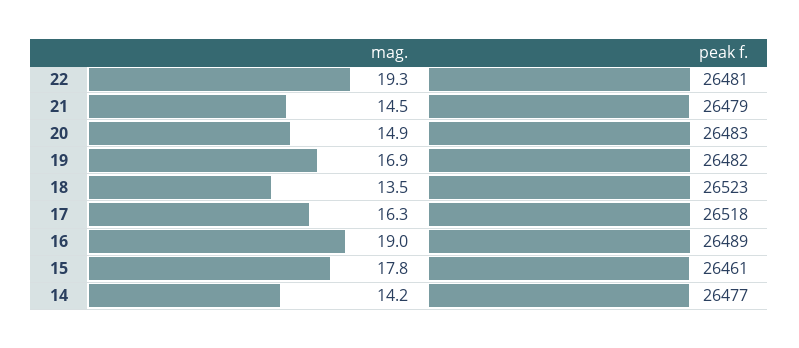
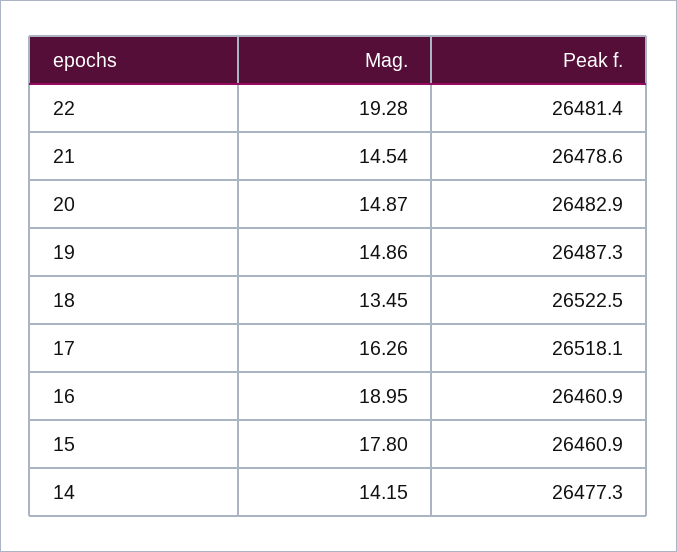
mag., 19: 16.9 -> 14.86
peak f., 19: 26482 -> 26487.3
peak f., 16: 26489 -> 26460.9

